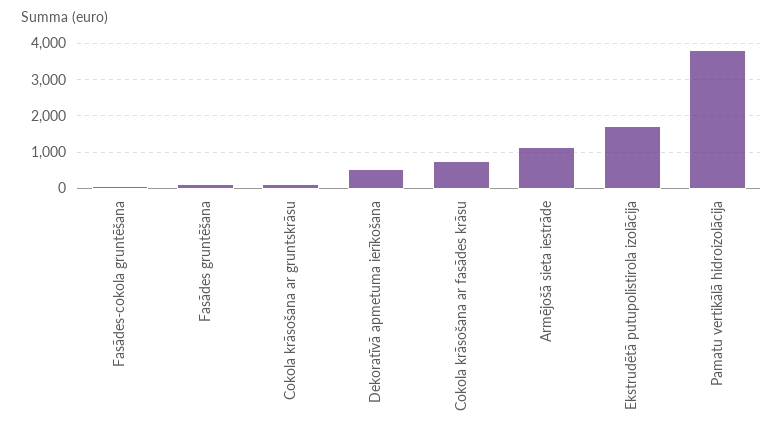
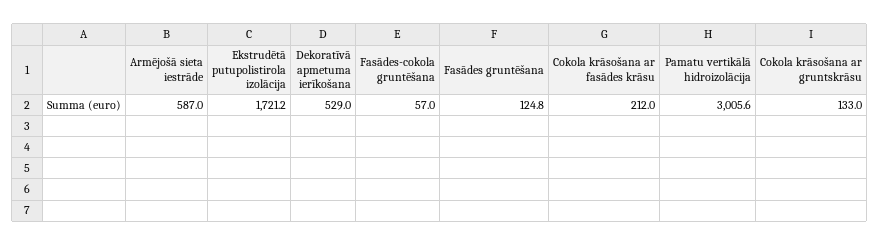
Cokola krāsošana ar fasādes krāsu: 800 -> 212
Armējošā sieta iestrāde: 1200 -> 587
Pamatu vertikālā hidroizolācija: 3800 -> 3005.6

